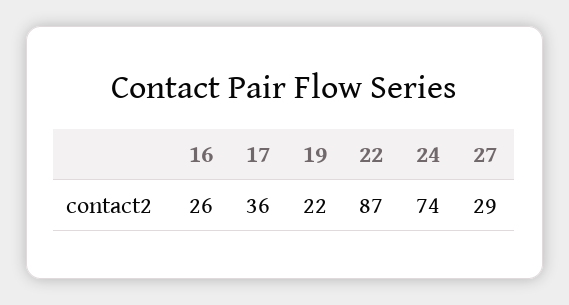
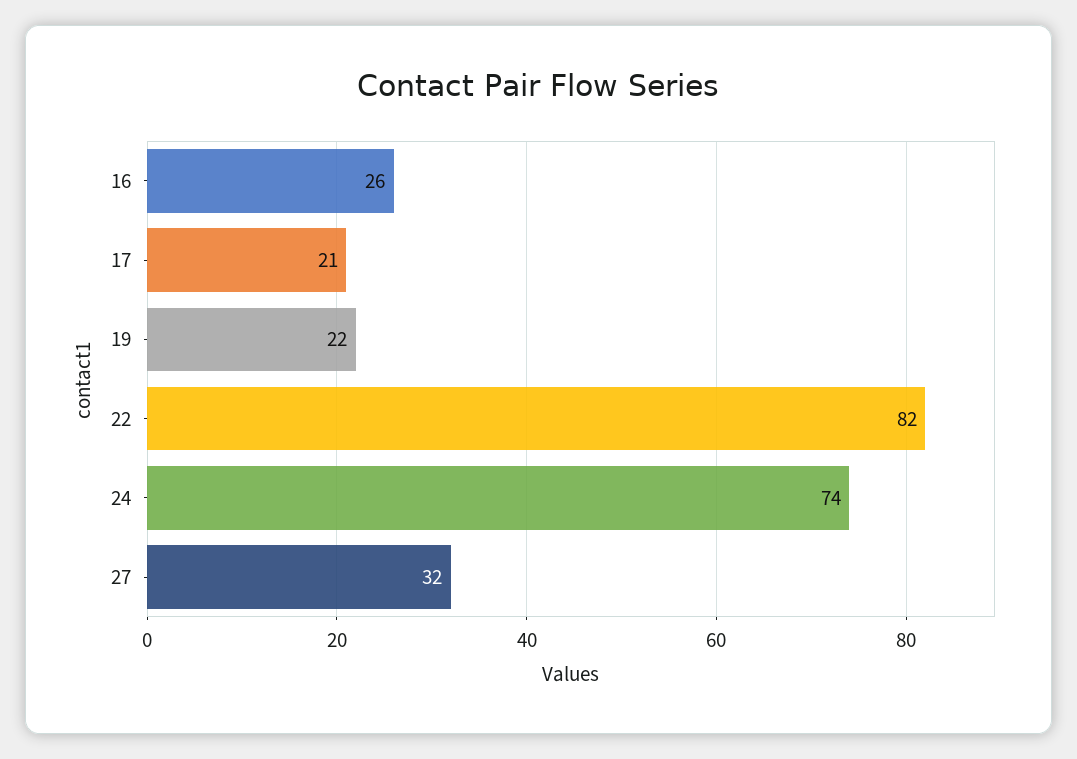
17: 36 -> 21
22: 87 -> 82
27: 29 -> 32

